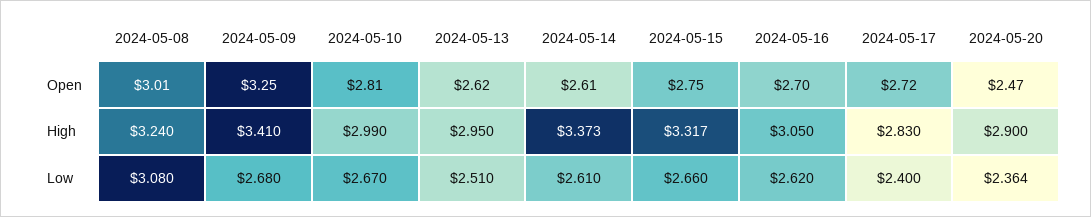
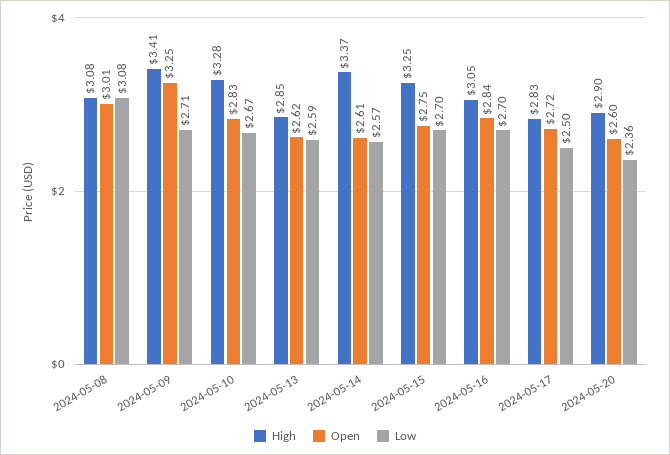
Open, 2024-05-10: 2.81 -> 2.83
Open, 2024-05-16: 2.7 -> 2.84
Open, 2024-05-20: 2.47 -> 2.6
High, 2024-05-08: 3.24 -> 3.08
High, 2024-05-10: 2.99 -> 3.28
High, 2024-05-13: 2.95 -> 2.85
High, 2024-05-15: 3.317 -> 3.25
Low, 2024-05-09: 2.68 -> 2.71
Low, 2024-05-13: 2.51 -> 2.59
Low, 2024-05-14: 2.61 -> 2.57
Low, 2024-05-15: 2.66 -> 2.7
Low, 2024-05-16: 2.62 -> 2.7
Low, 2024-05-17: 2.4 -> 2.5

